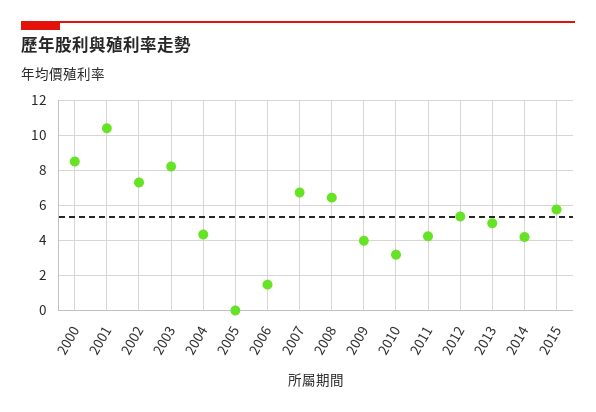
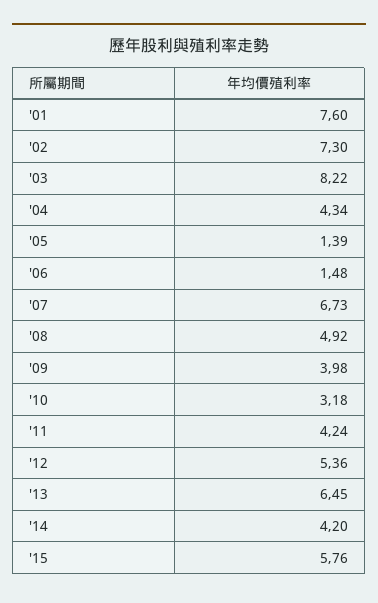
2000: 8.5 -> none
2001: 10.5 -> 7.6
2005: 0 -> 1.39
2008: 6.5 -> 4.92
2013: 5 -> 6.45

